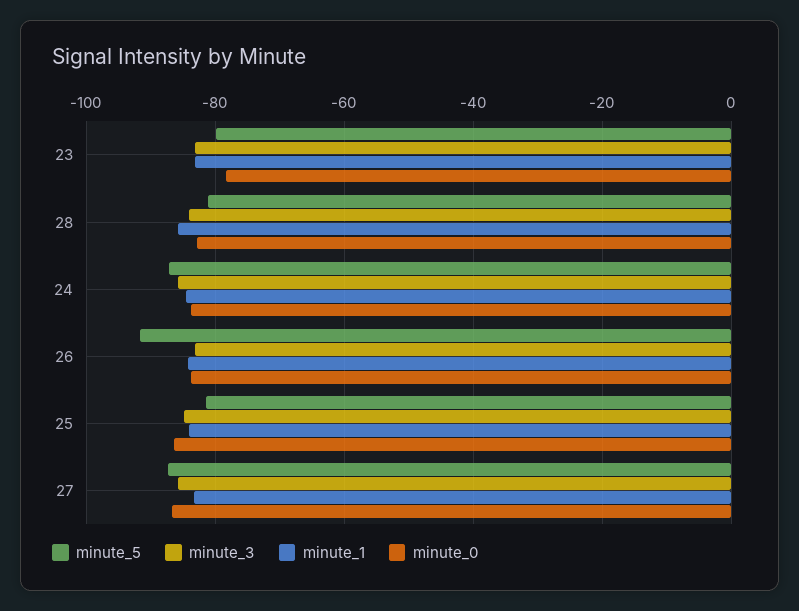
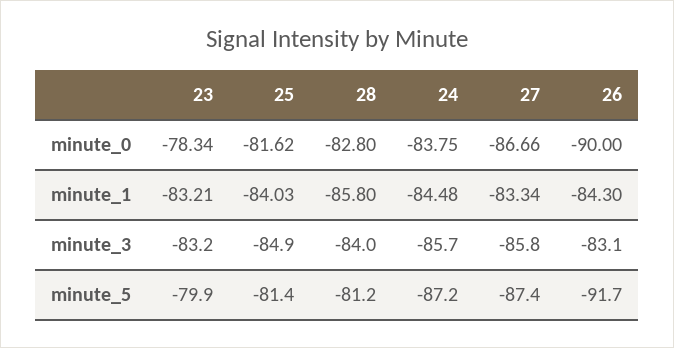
minute_0, 26: -84 -> -90
minute_0, 25: -86 -> -81.62

